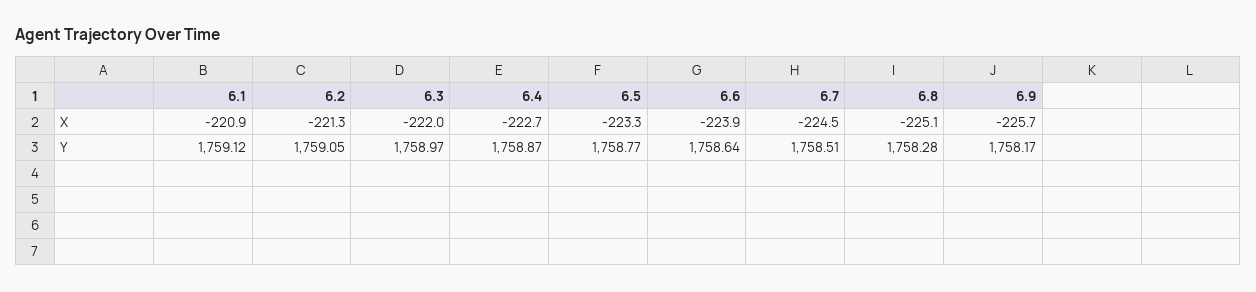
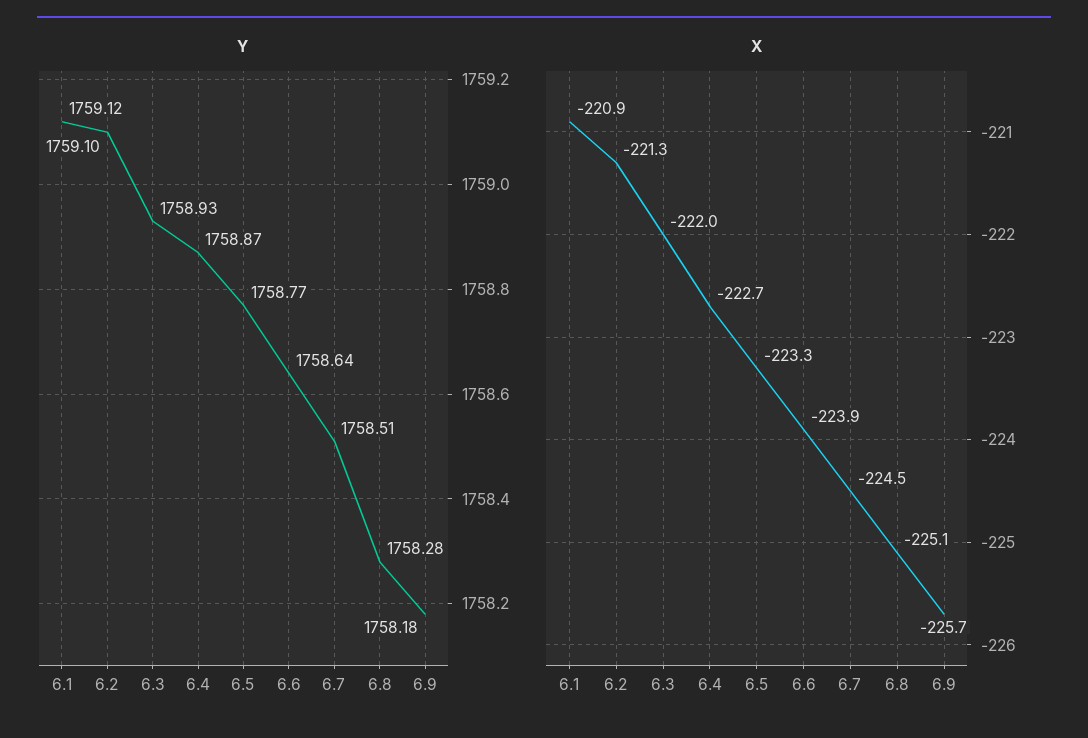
Y, 6.2: 1759.05 -> 1759.1
Y, 6.3: 1758.97 -> 1758.93
Y, 6.9: 1758.17 -> 1758.18

